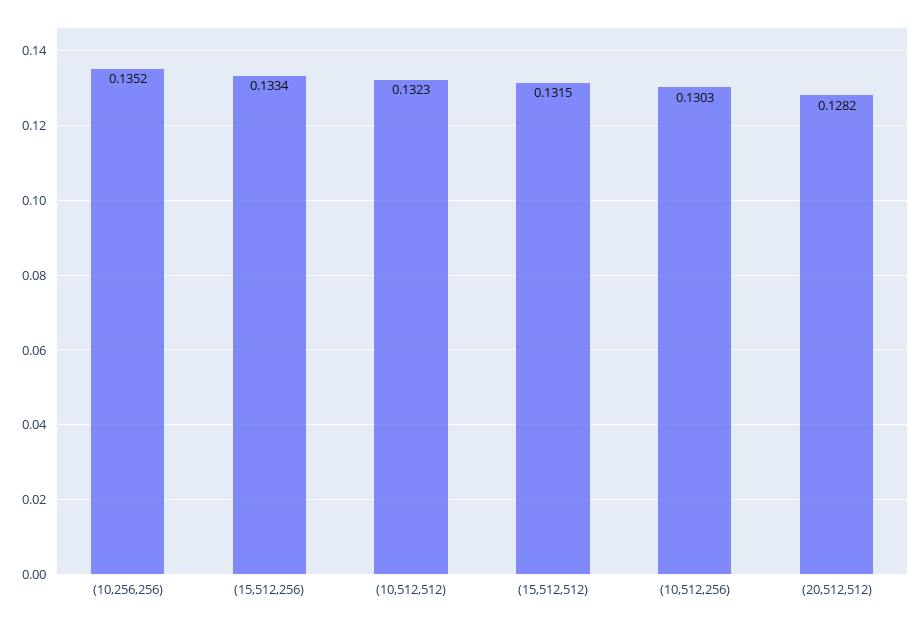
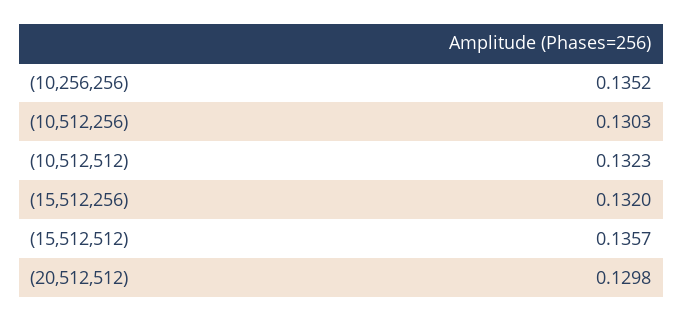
(15,512,256): 0.1334 -> 0.132
(15,512,512): 0.1315 -> 0.1357
(20,512,512): 0.1282 -> 0.1298

